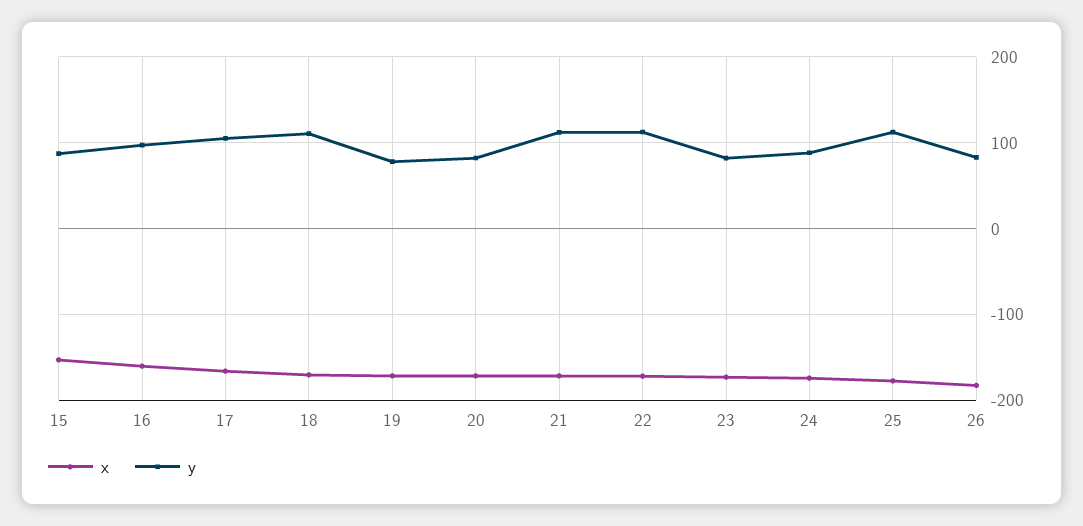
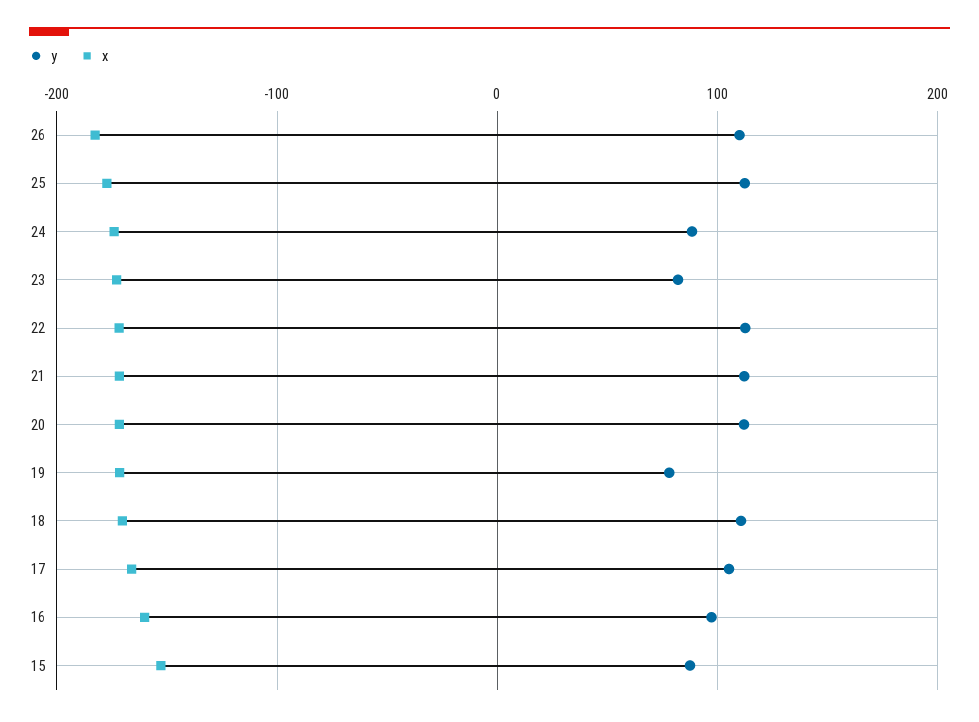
y, 20: 80 -> 110
y, 26: 80 -> 110

